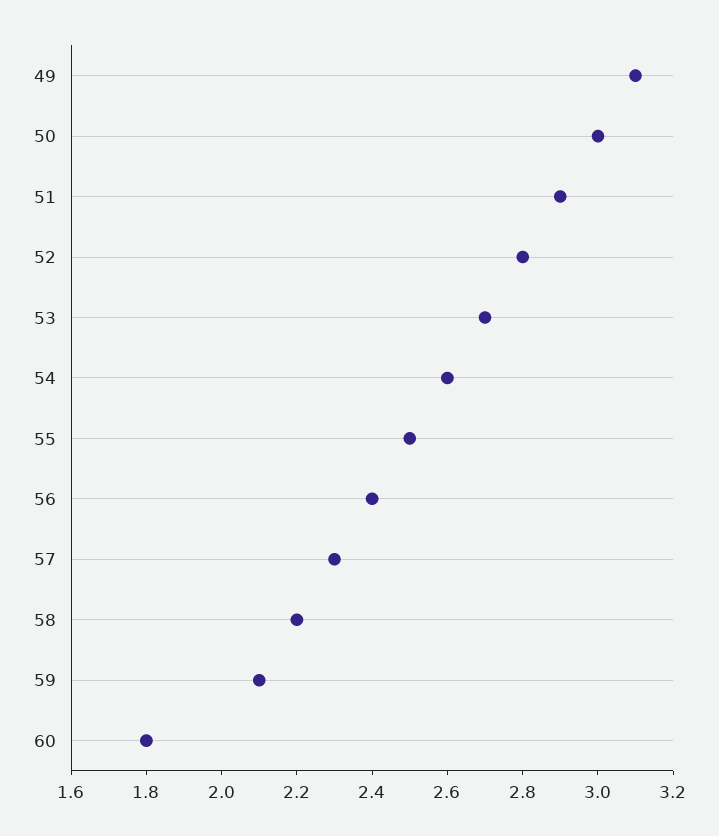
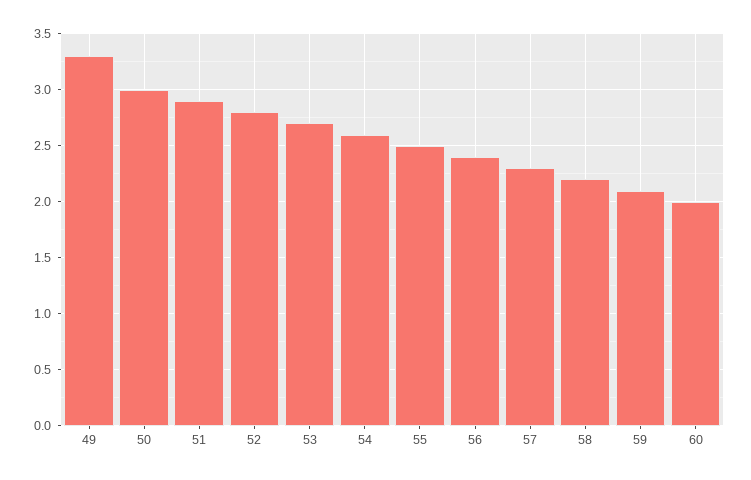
49: 3.1 -> 3.3
60: 1.8 -> 2

